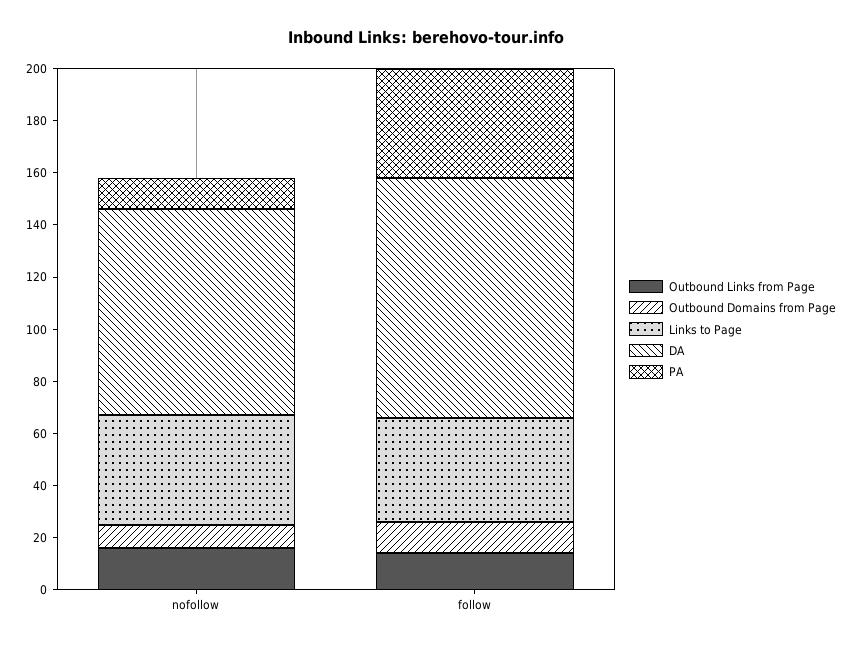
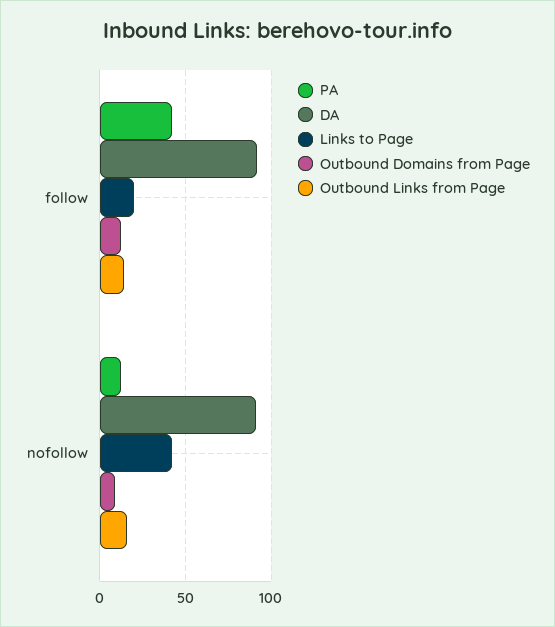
DA, nofollow: 80 -> 90
Links to Page, follow: 40 -> 20

